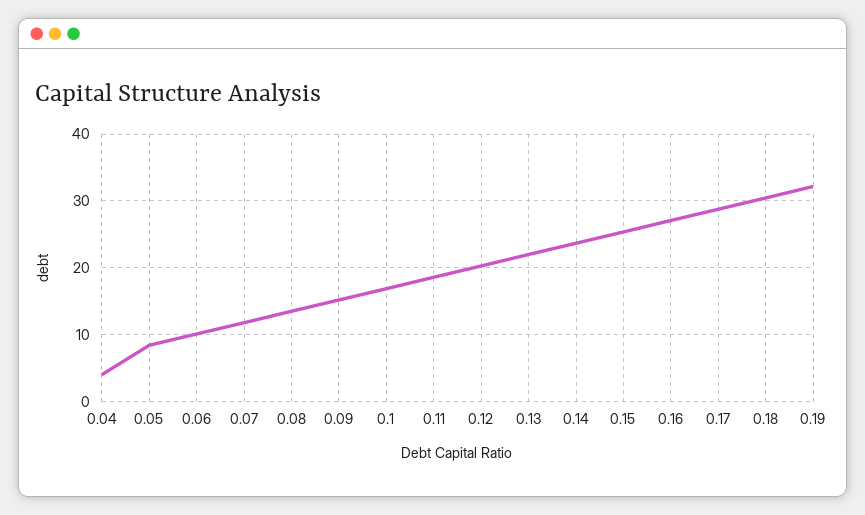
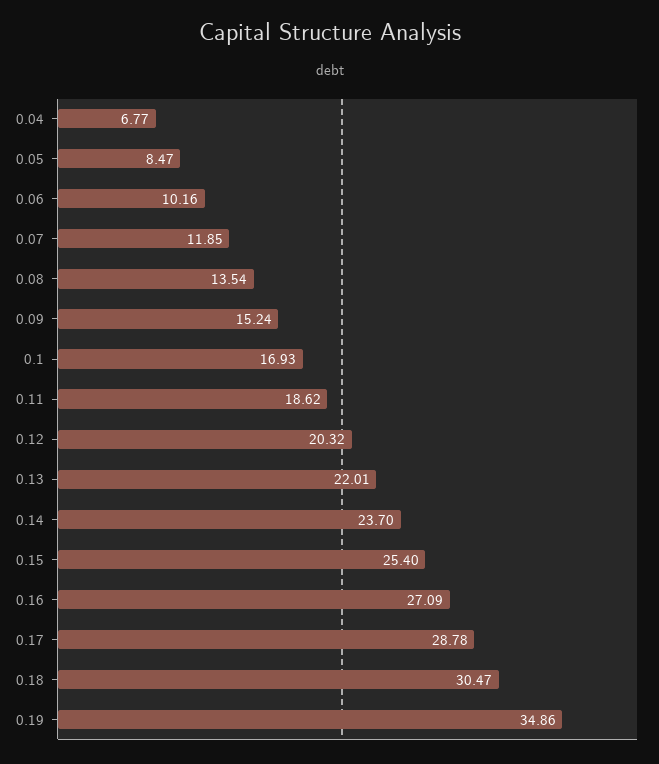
0.04: 4 -> 6.77
0.19: 32 -> 34.86

